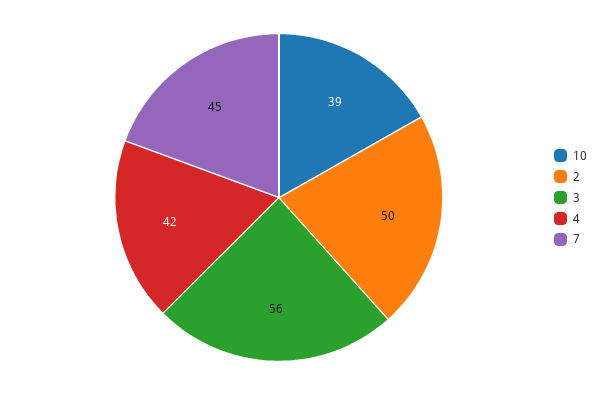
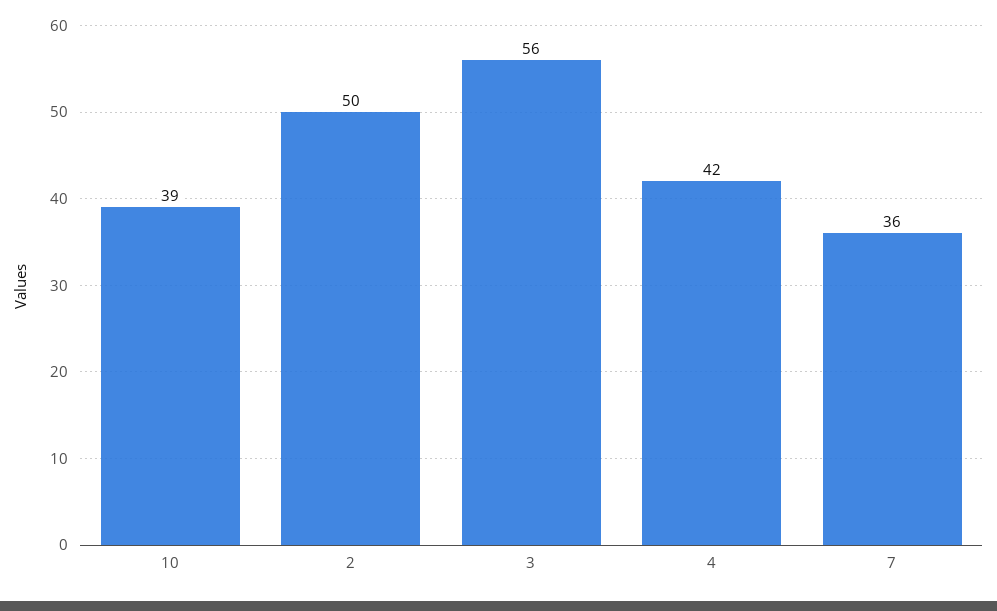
7: 45 -> 36

